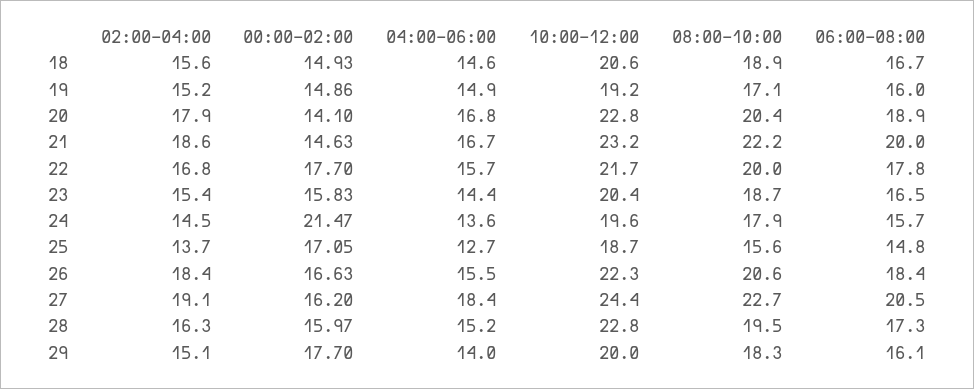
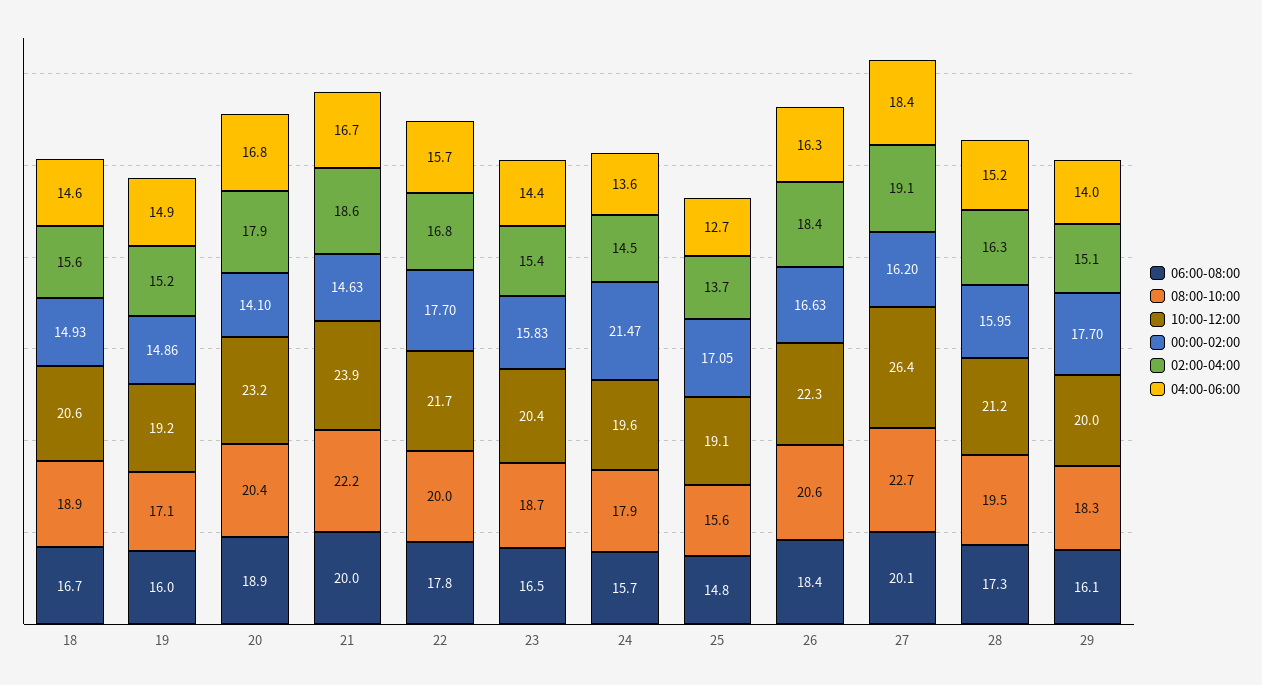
10:00-12:00, 20: 22.8 -> 23.2
10:00-12:00, 21: 23.2 -> 23.9
10:00-12:00, 25: 18.7 -> 19.1
04:00-06:00, 26: 15.5 -> 16.3
10:00-12:00, 27: 24.4 -> 26.4
06:00-08:00, 27: 20.5 -> 20.1
00:00-02:00, 28: 15.97 -> 15.95
10:00-12:00, 28: 22.8 -> 21.2

